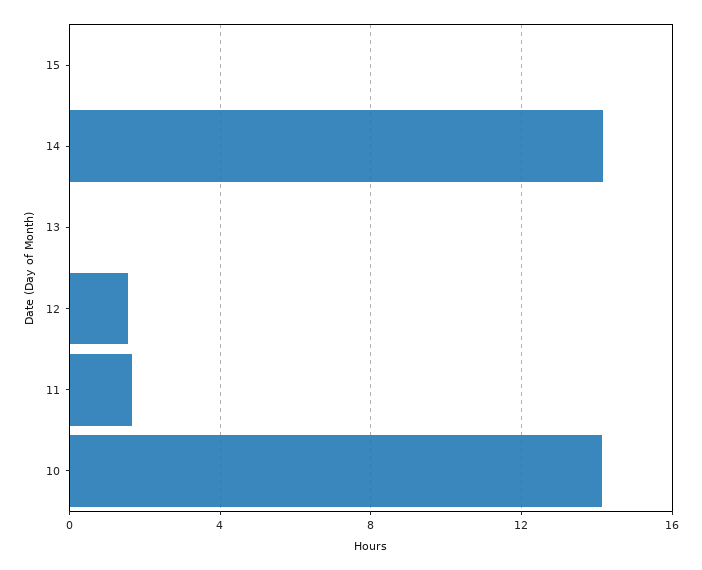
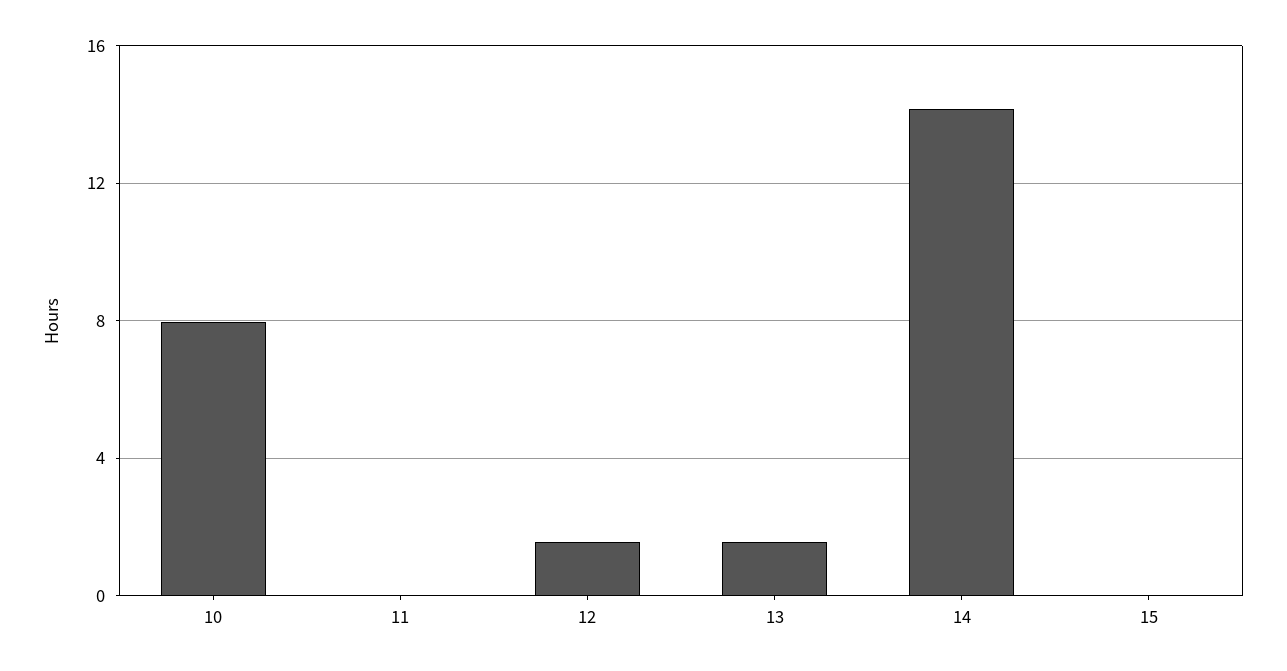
13: 0 -> 1.5
11: 1.5 -> 0
10: 14 -> 8

